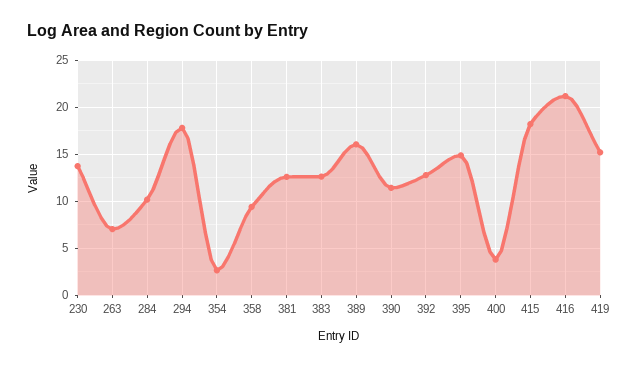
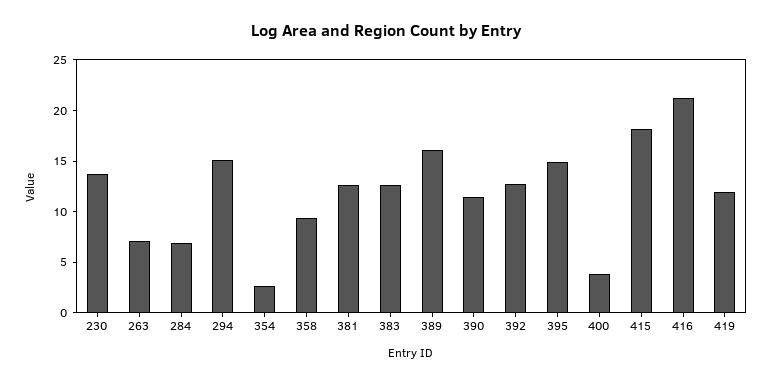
284: 10 -> 7
294: 18 -> 15
419: 15 -> 12

